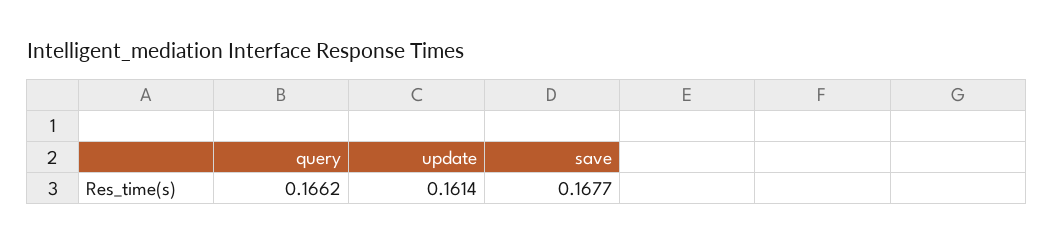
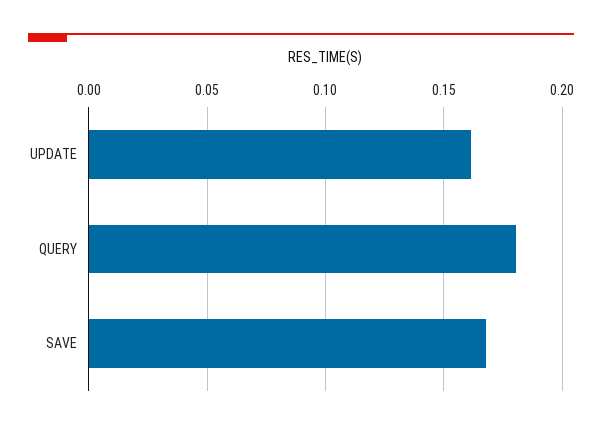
query: 0.1662 -> 0.18

